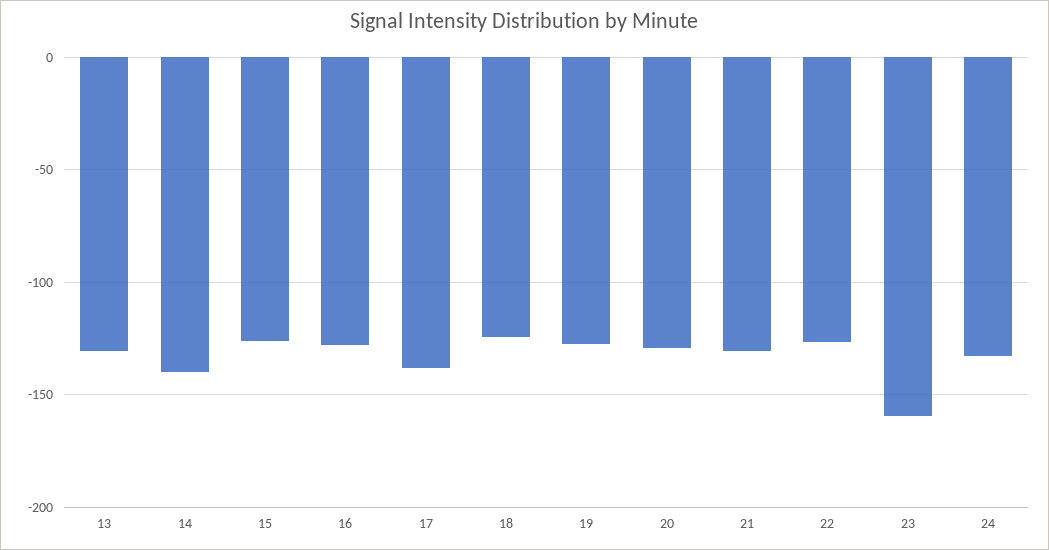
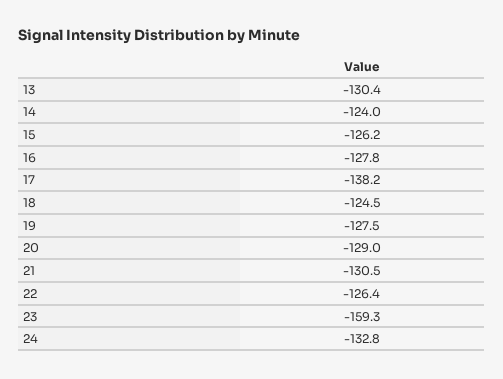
14: -140 -> -124

